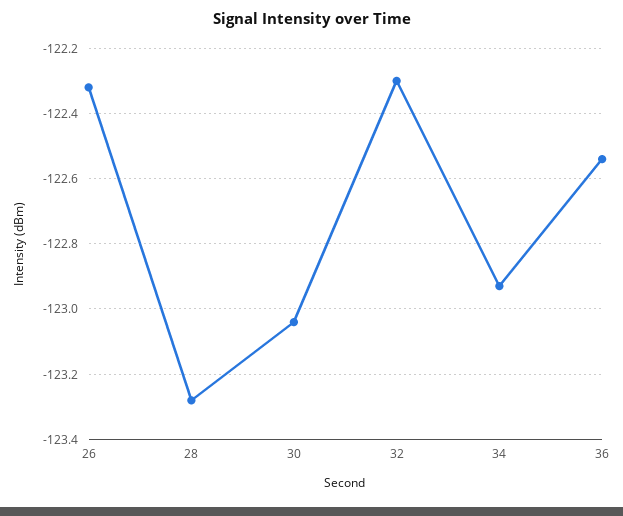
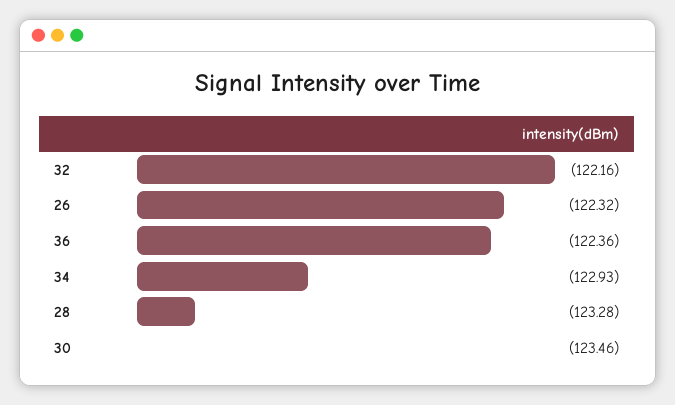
30: -123.05 -> -123.46
32: -122.3 -> -122.16
36: -122.55 -> -122.36

